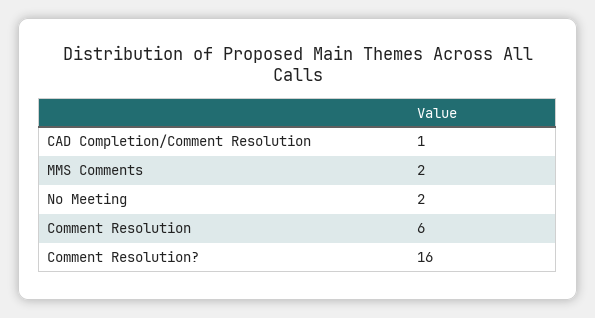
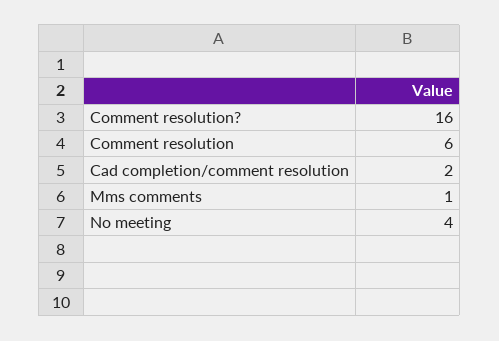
CAD Completion/Comment Resolution: 1 -> 2
MMS Comments: 2 -> 1
No Meeting: 2 -> 4

